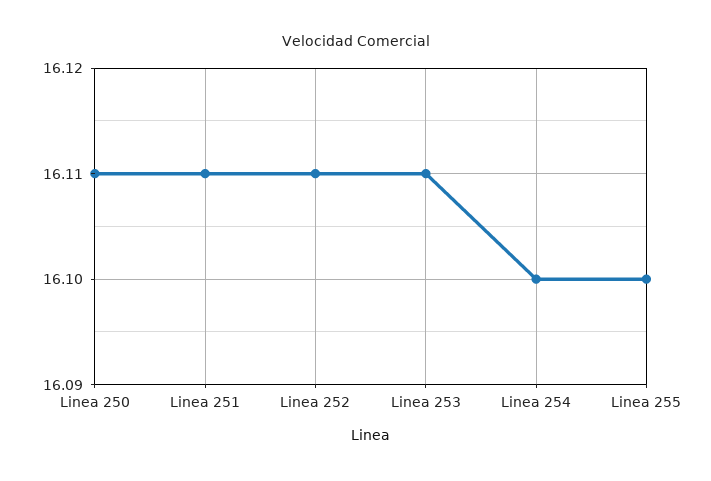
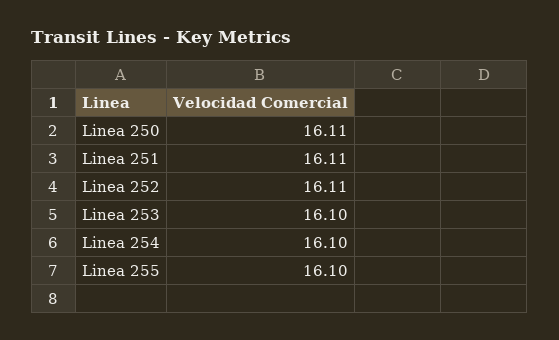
Linea 253: 16.11 -> 16.1

